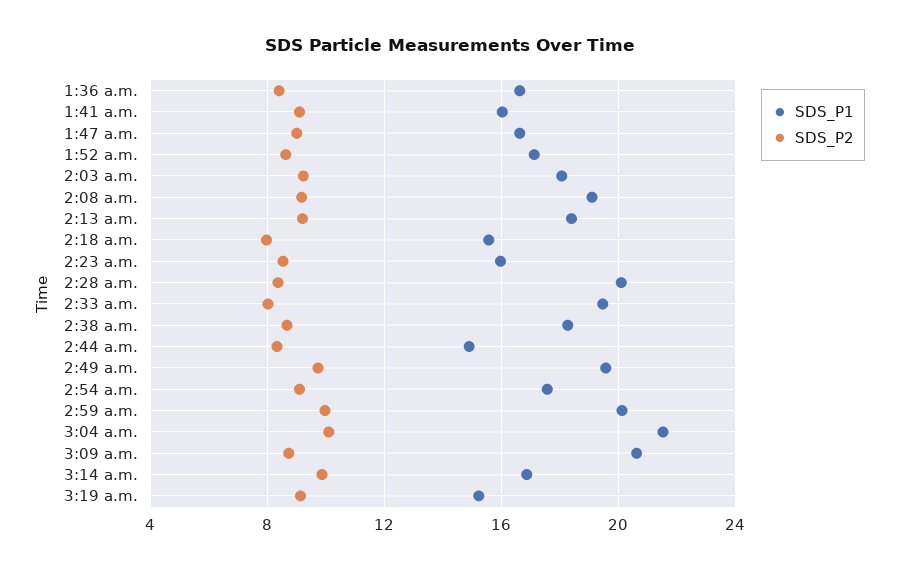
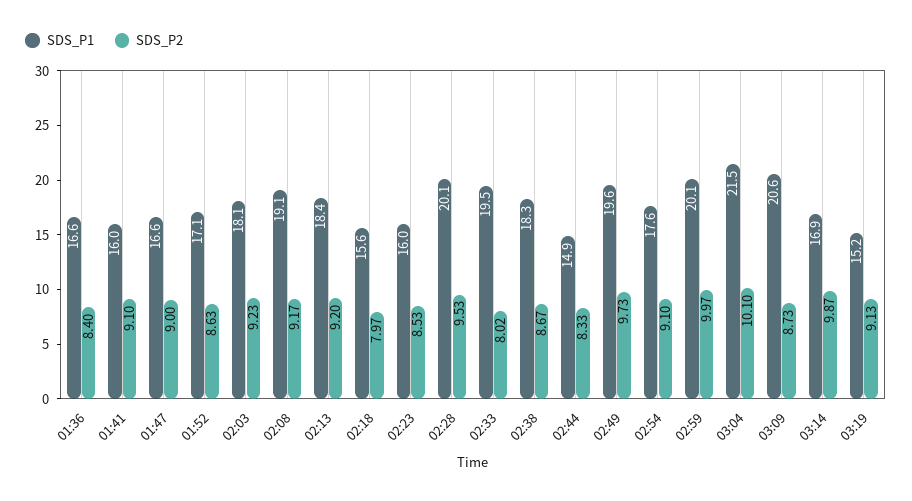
SDS_P2, 2:28 a.m.: 8.5 -> 9.53

